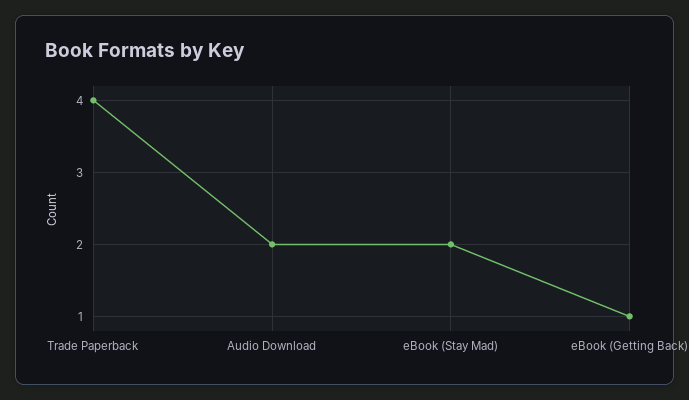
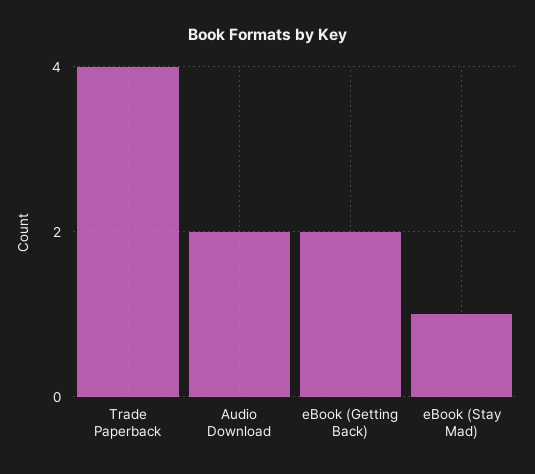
eBook (Stay Mad): 2 -> 1
eBook (Getting Back): 1 -> 2

